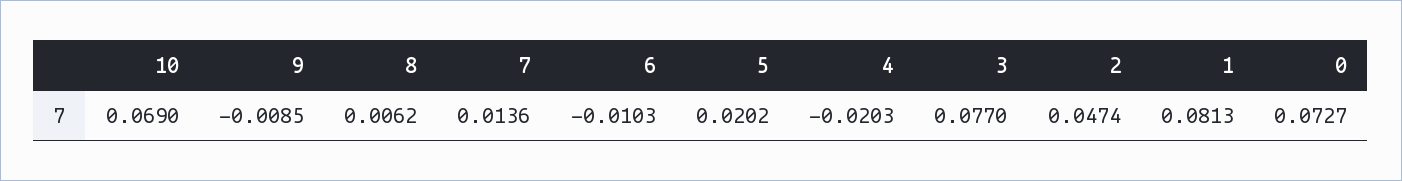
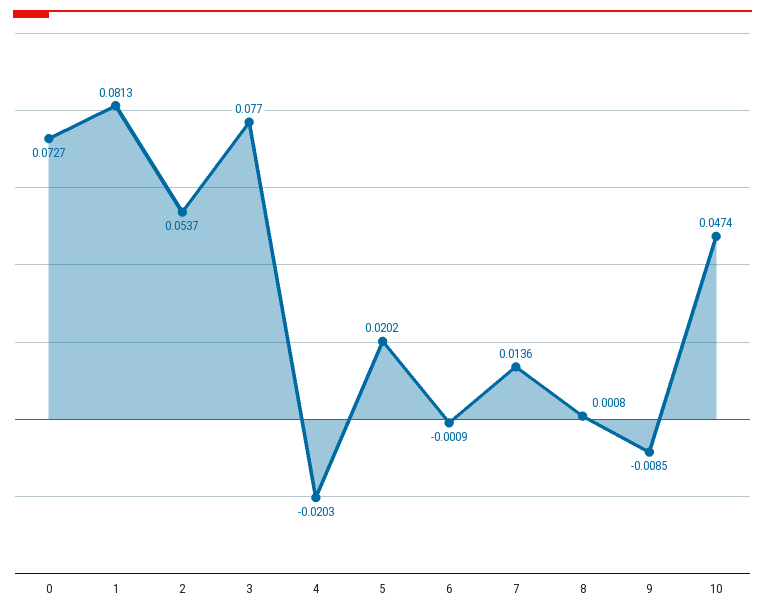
10: 0.069 -> 0.0474
8: 0.0062 -> 0.0008
6: -0.0103 -> -0.0009
2: 0.0474 -> 0.0537

